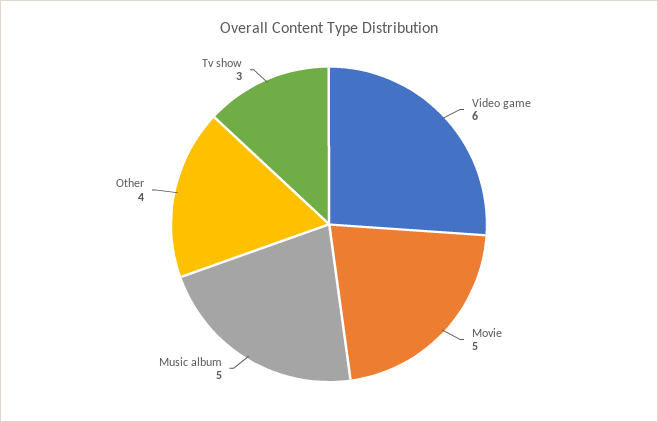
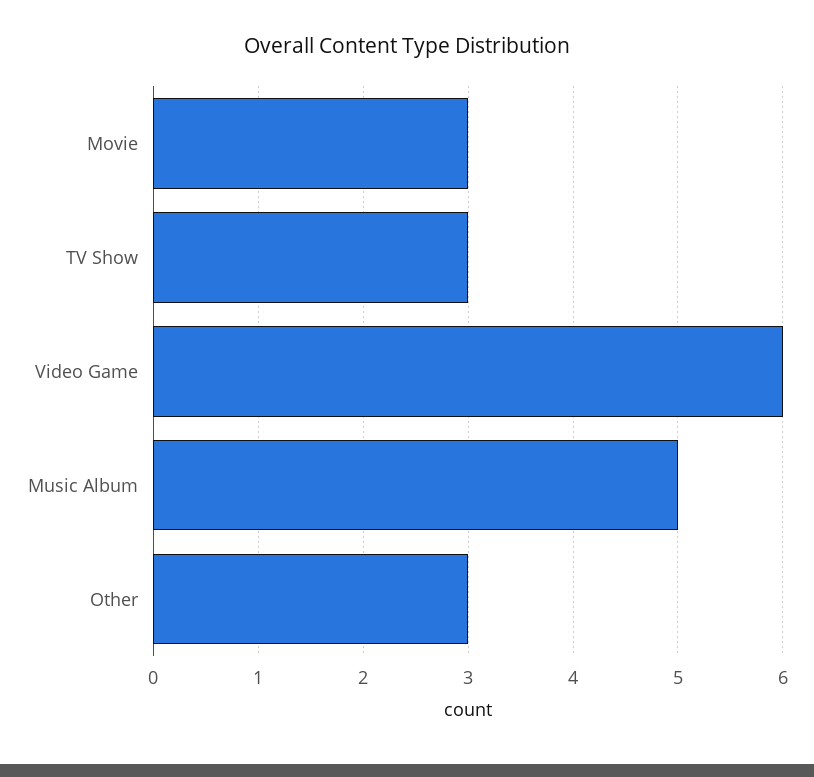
Movie: 5 -> 3
Other: 4 -> 3

